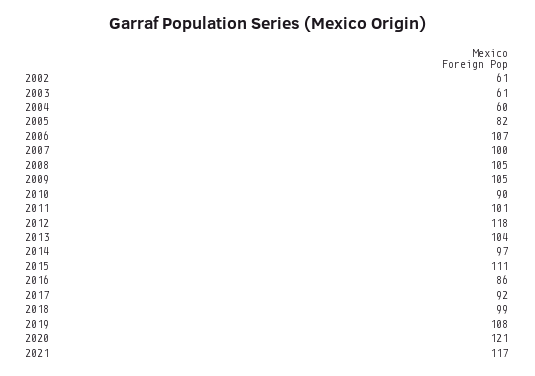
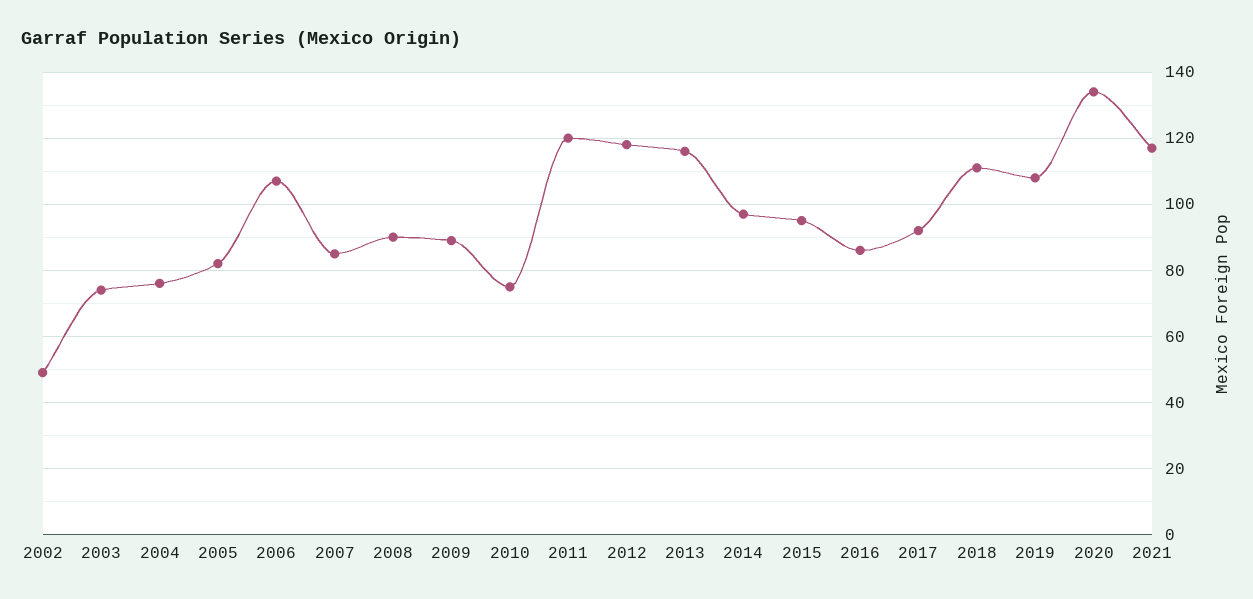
2002: 61 -> 50
2003: 61 -> 75
2004: 60 -> 75
2007: 100 -> 85
2008: 105 -> 90
2009: 105 -> 90
2010: 90 -> 75
2011: 101 -> 120
2013: 104 -> 115
2015: 111 -> 95
2018: 99 -> 110
2020: 121 -> 135

